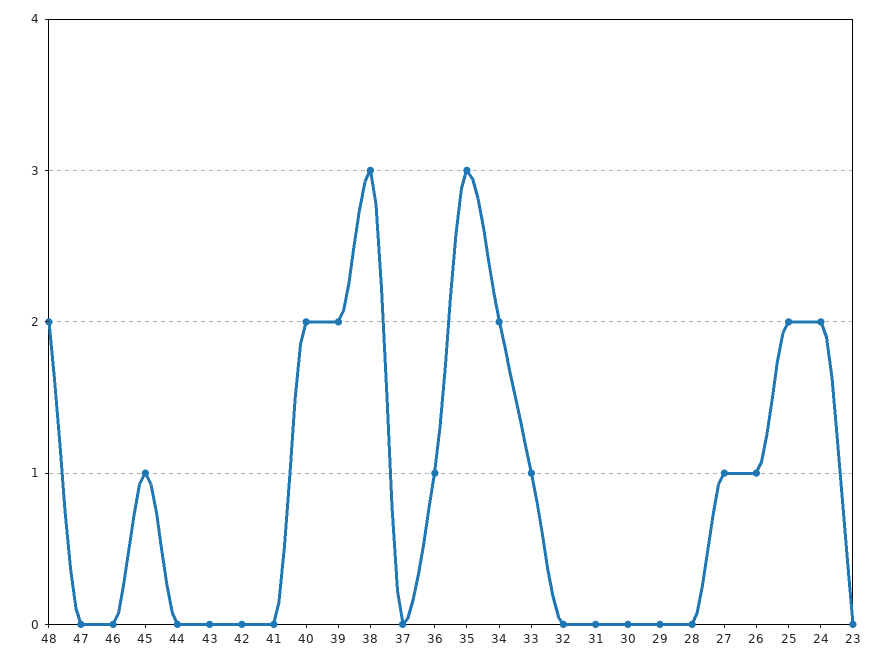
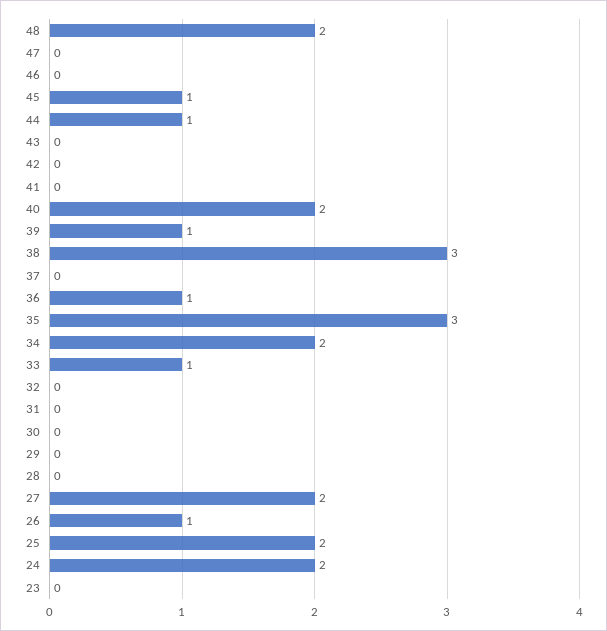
44: 0 -> 1
39: 2 -> 1
27: 1 -> 2

